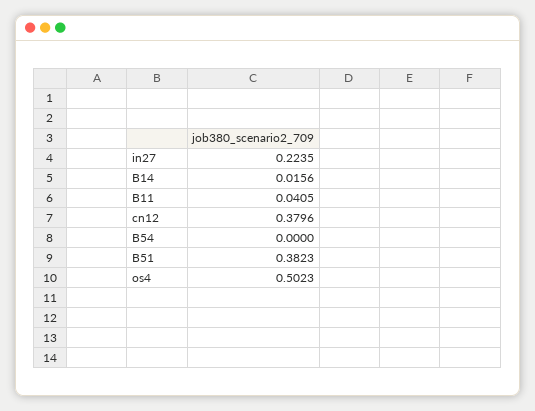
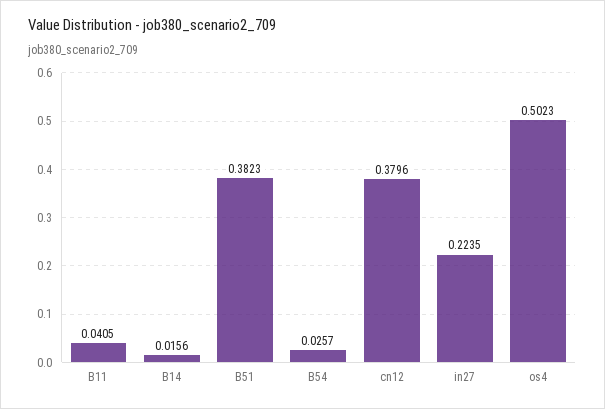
B54: 0 -> 0.0257

